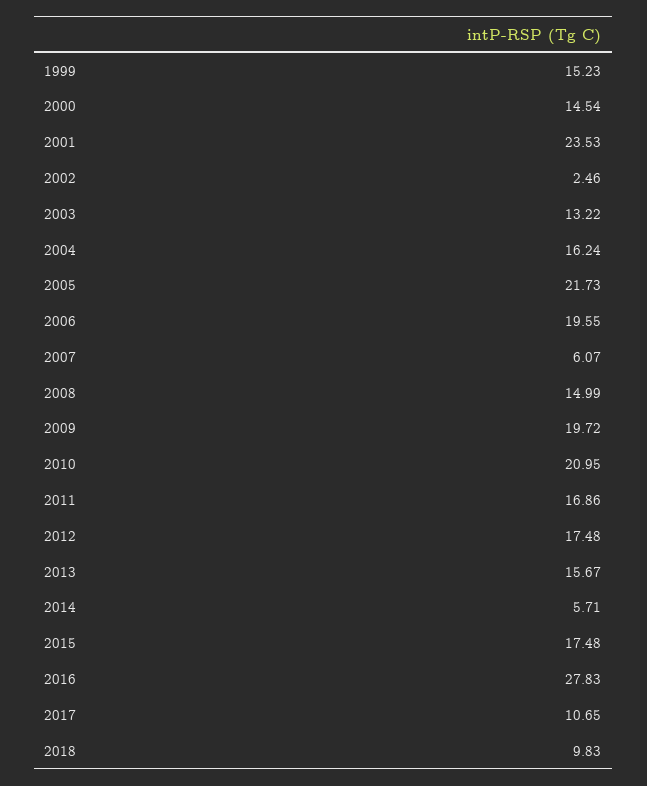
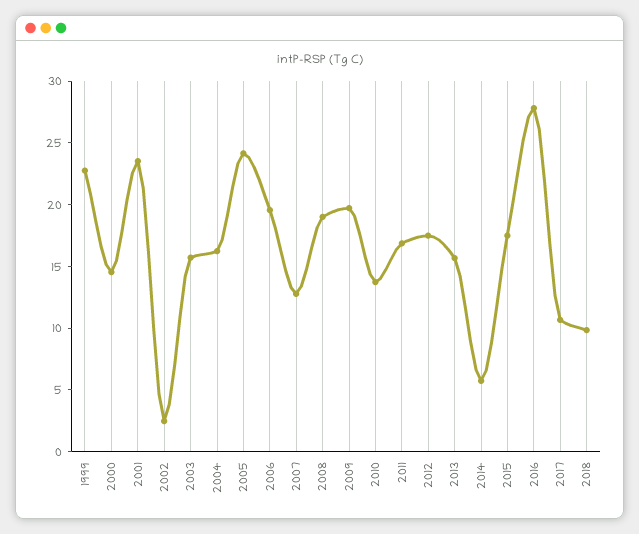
1999: 15.23 -> 23
2003: 13.22 -> 16
2005: 21.73 -> 24
2007: 6.07 -> 13
2008: 14.99 -> 19
2010: 20.95 -> 14

